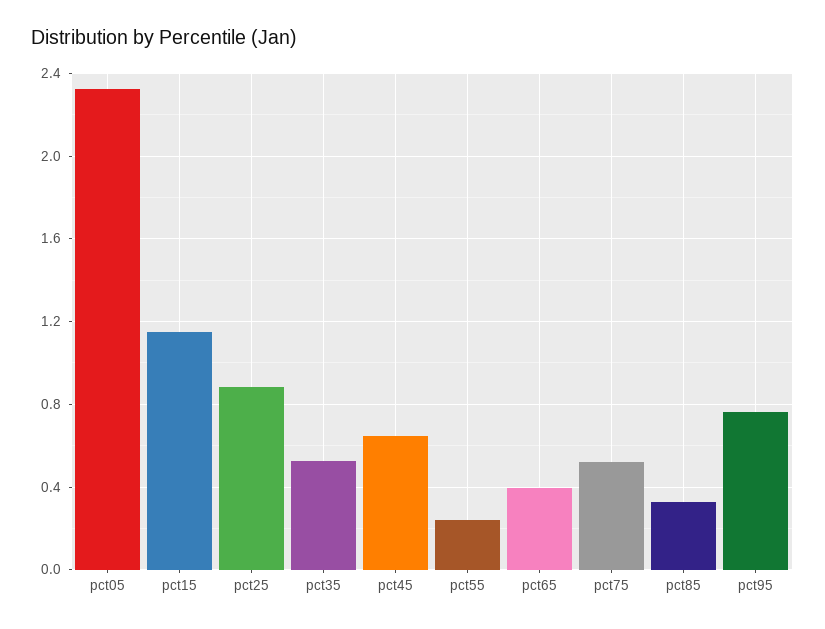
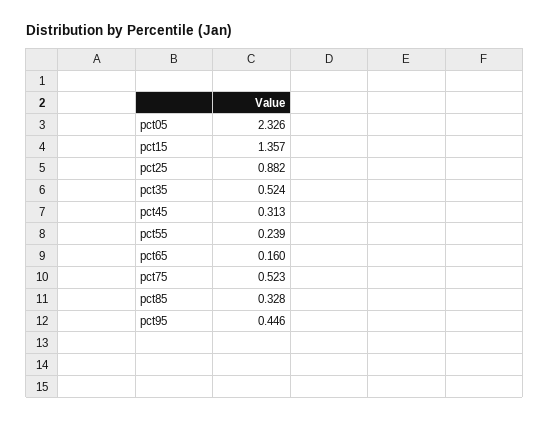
pct15: 1.15 -> 1.357
pct45: 0.65 -> 0.313
pct65: 0.4 -> 0.16
pct95: 0.75 -> 0.446

